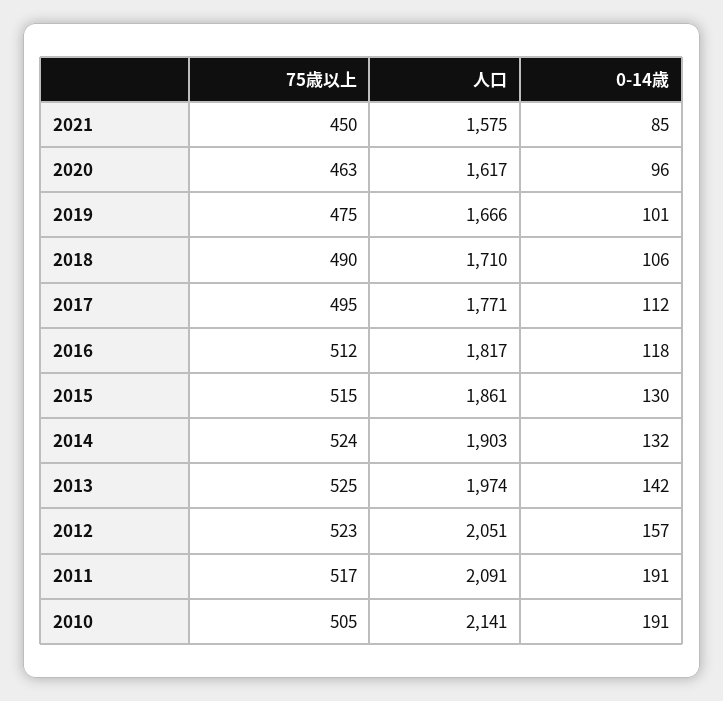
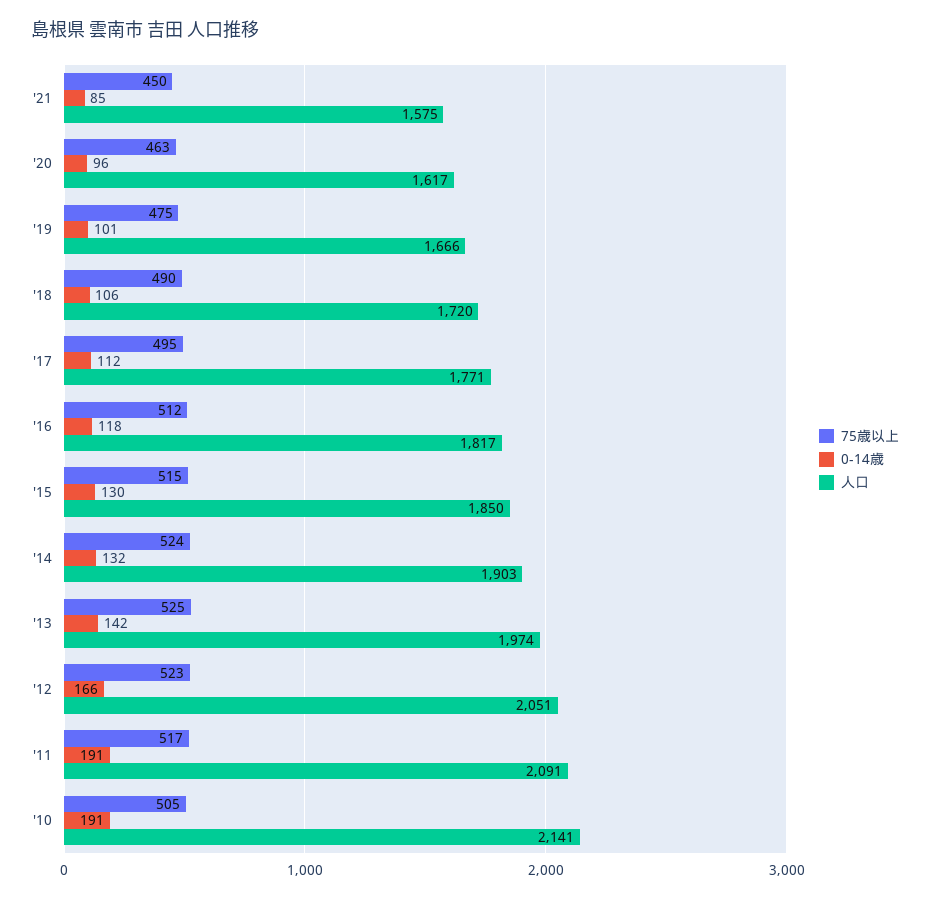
人口, 2018: 1710 -> 1720
人口, 2015: 1861 -> 1850
0-14歳, 2012: 157 -> 166

